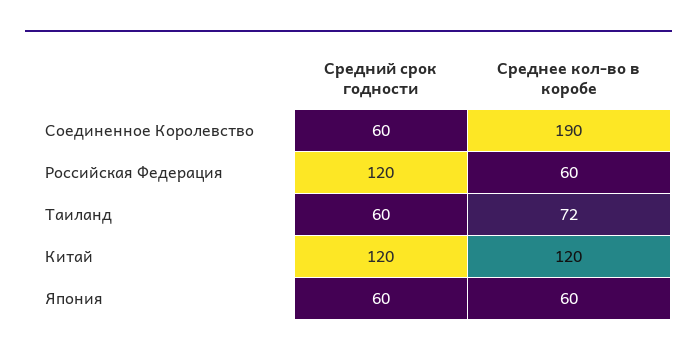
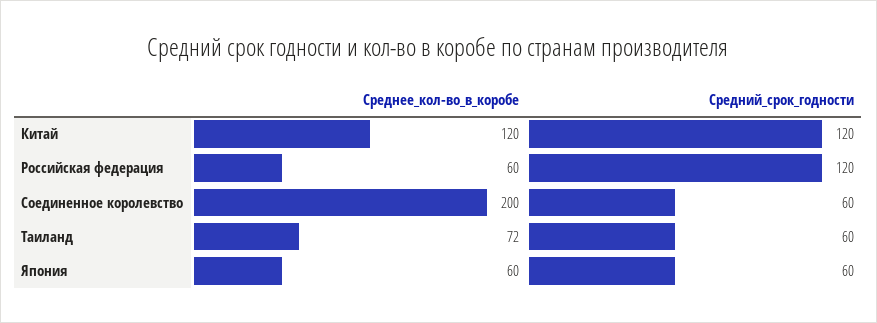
Среднее кол-во в коробе, Соединенное Королевство: 190 -> 200

